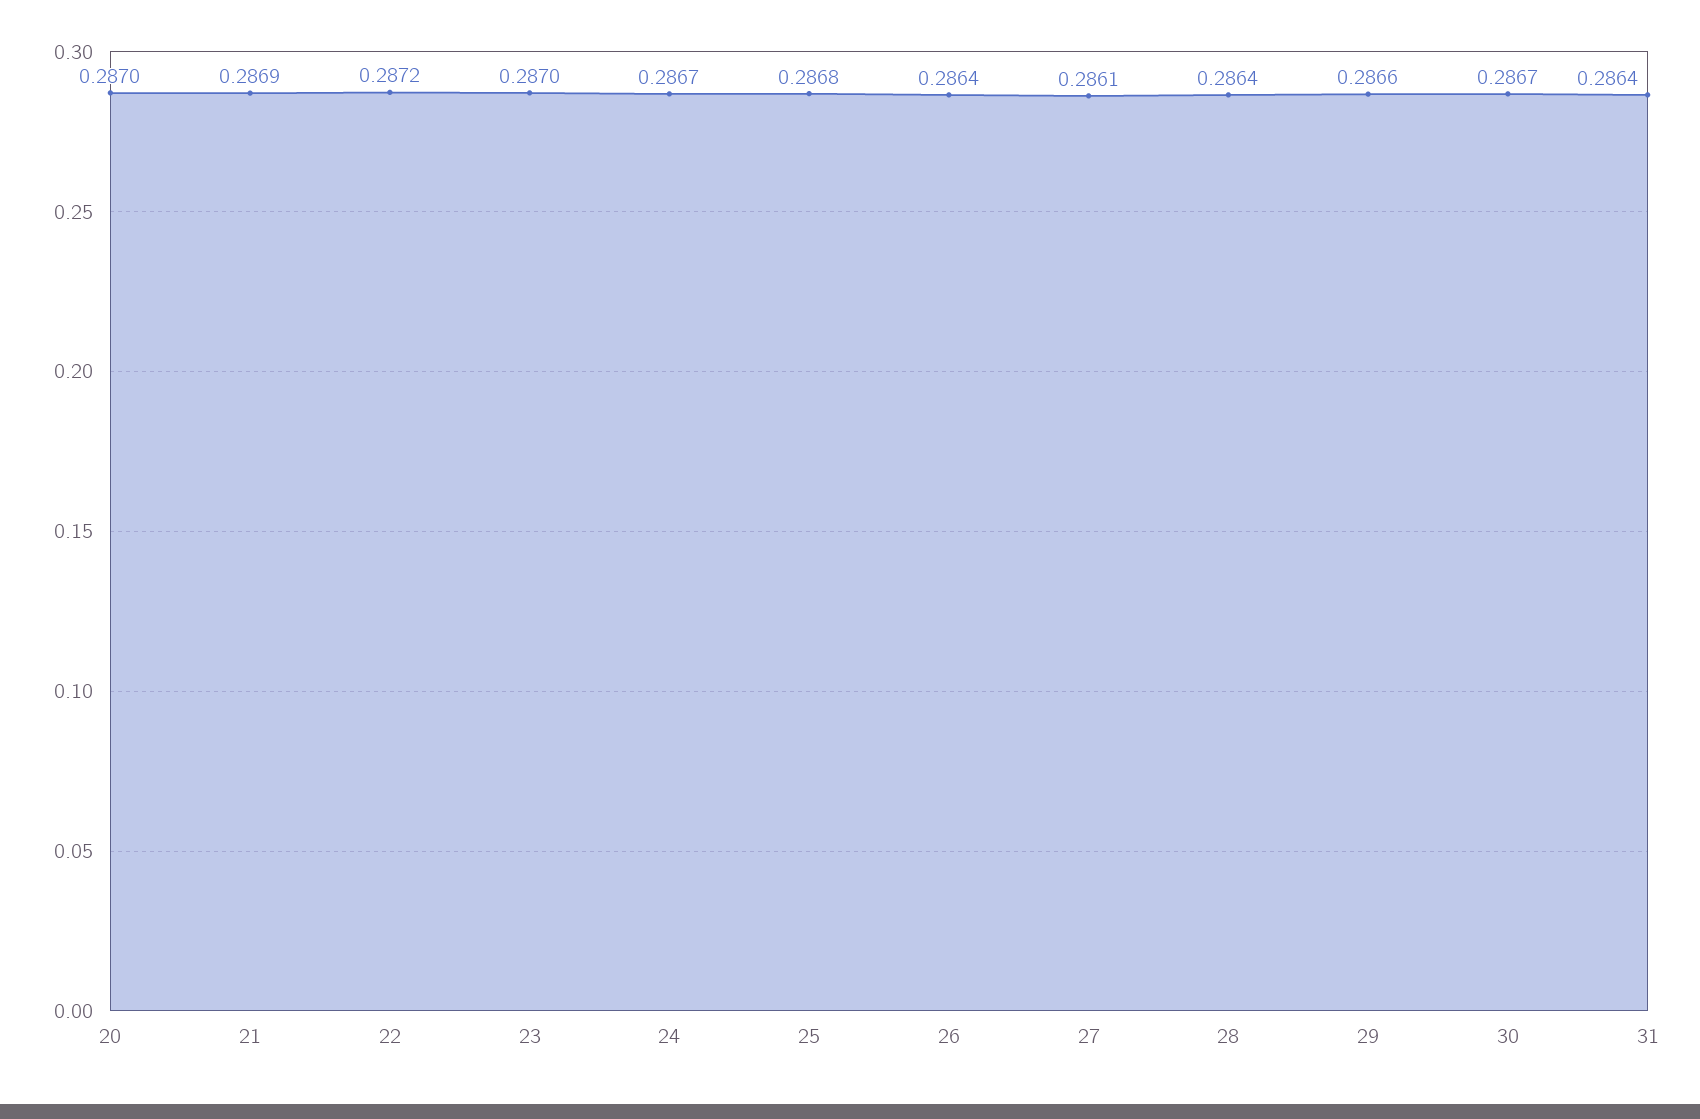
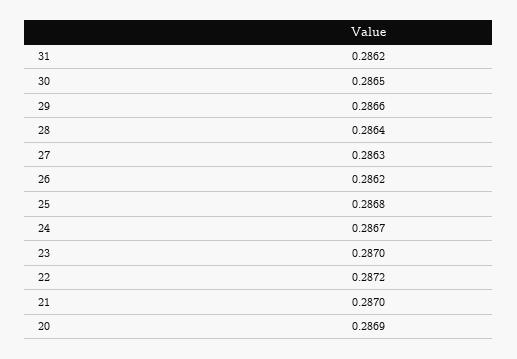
20: 0.287 -> 0.2869
21: 0.2869 -> 0.287
26: 0.2864 -> 0.2862
27: 0.2861 -> 0.2863
30: 0.2867 -> 0.2865
31: 0.2864 -> 0.2862

